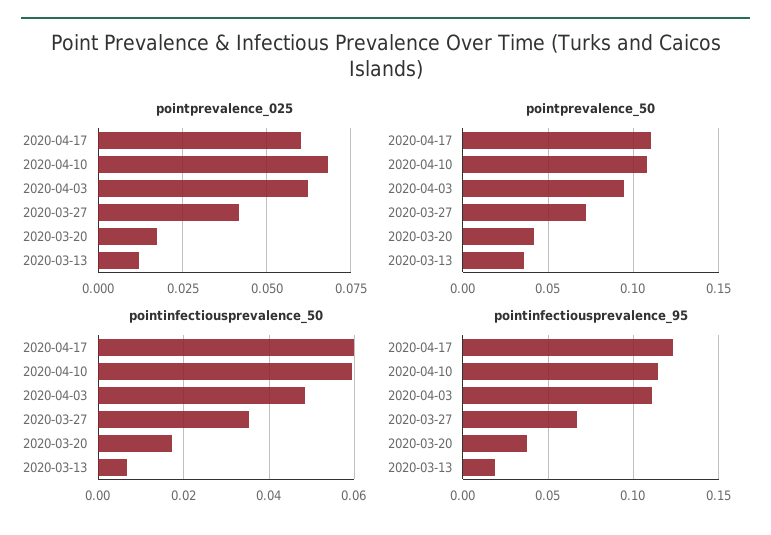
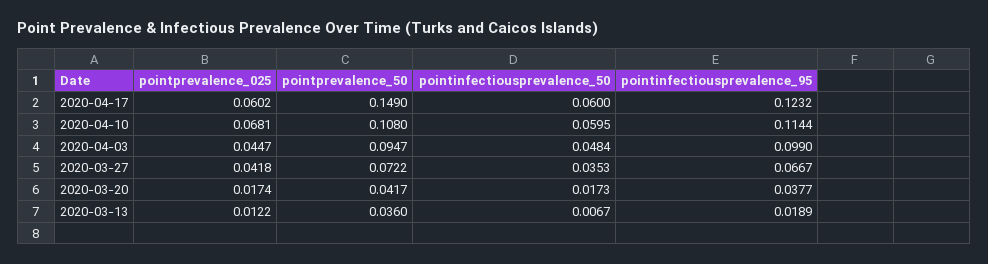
pointprevalence_025, 2020-04-03: 0.0625 -> 0.0447
pointprevalence_50, 2020-04-17: 0.11 -> 0.149
pointinfectiousprevalence_95, 2020-04-03: 0.11 -> 0.099

